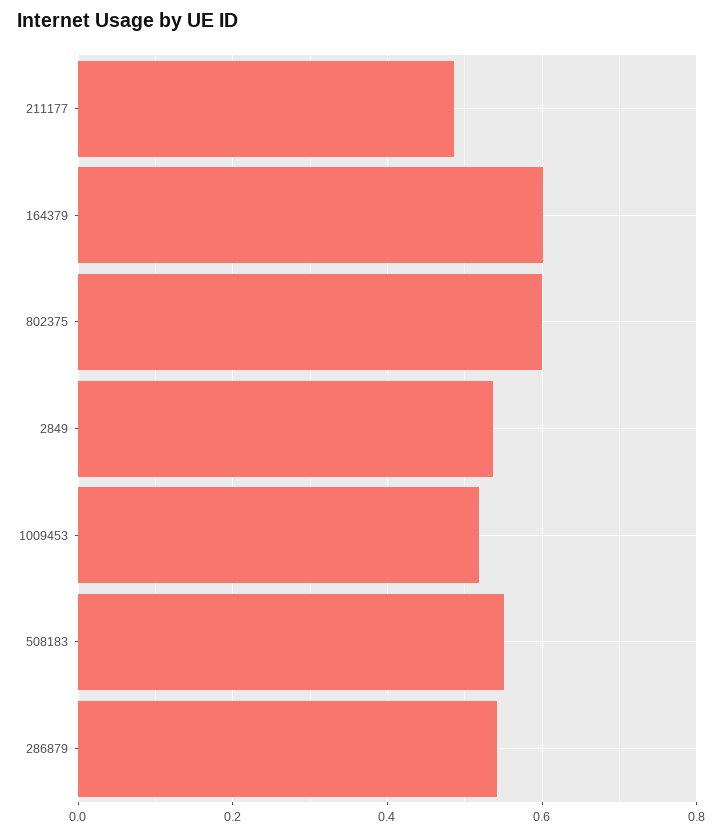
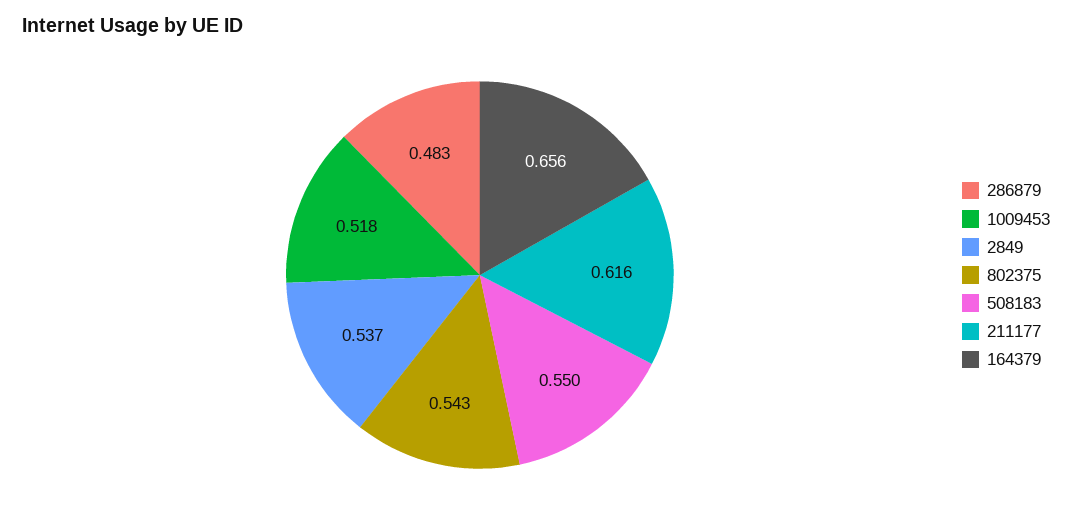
211177: 0.48 -> 0.616
164379: 0.6 -> 0.656
802375: 0.6 -> 0.543
286879: 0.54 -> 0.483

